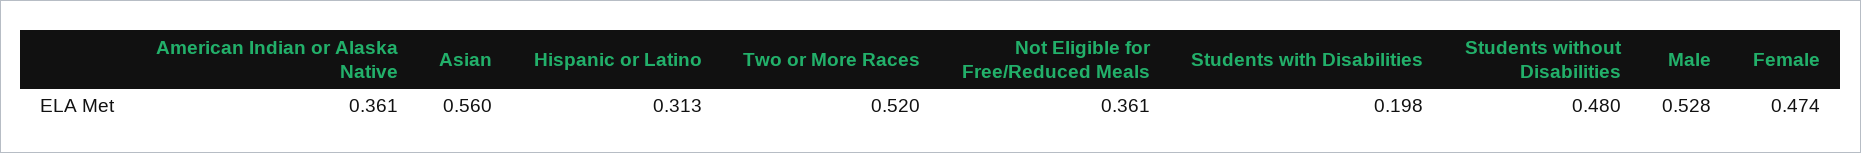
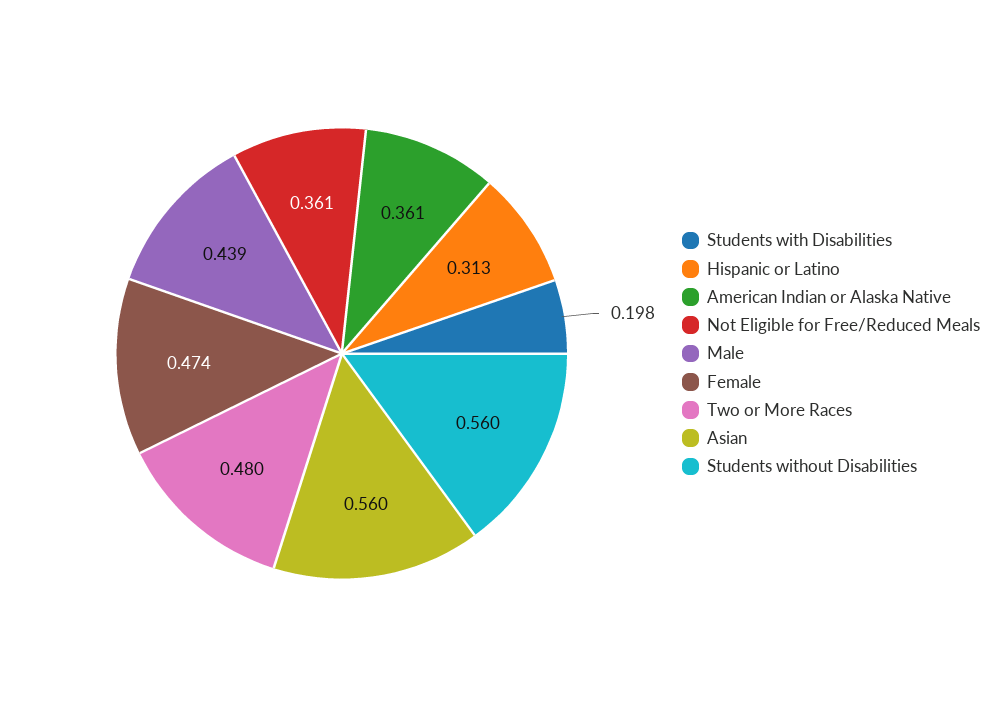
Two or More Races: 0.52 -> 0.48
Students without Disabilities: 0.48 -> 0.56
Male: 0.528 -> 0.439

